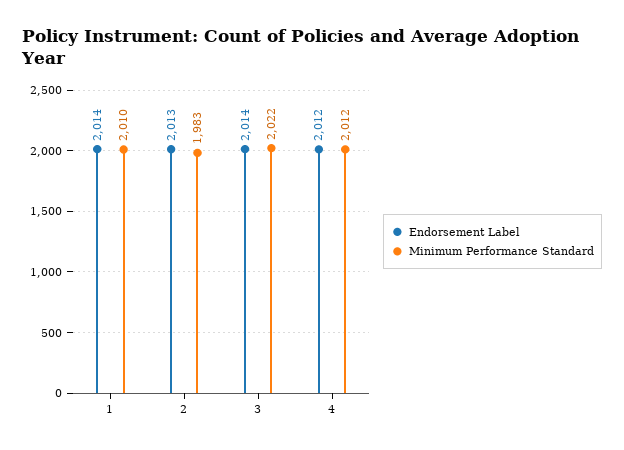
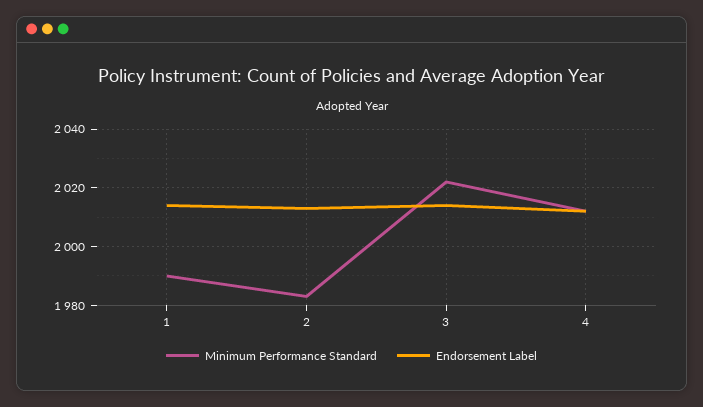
Minimum Performance Standard, 1: 2010 -> 1990

